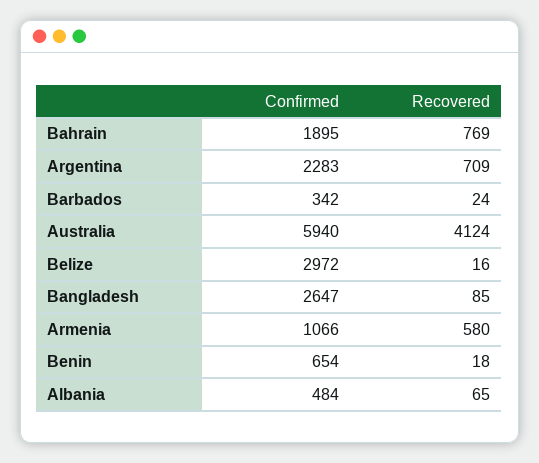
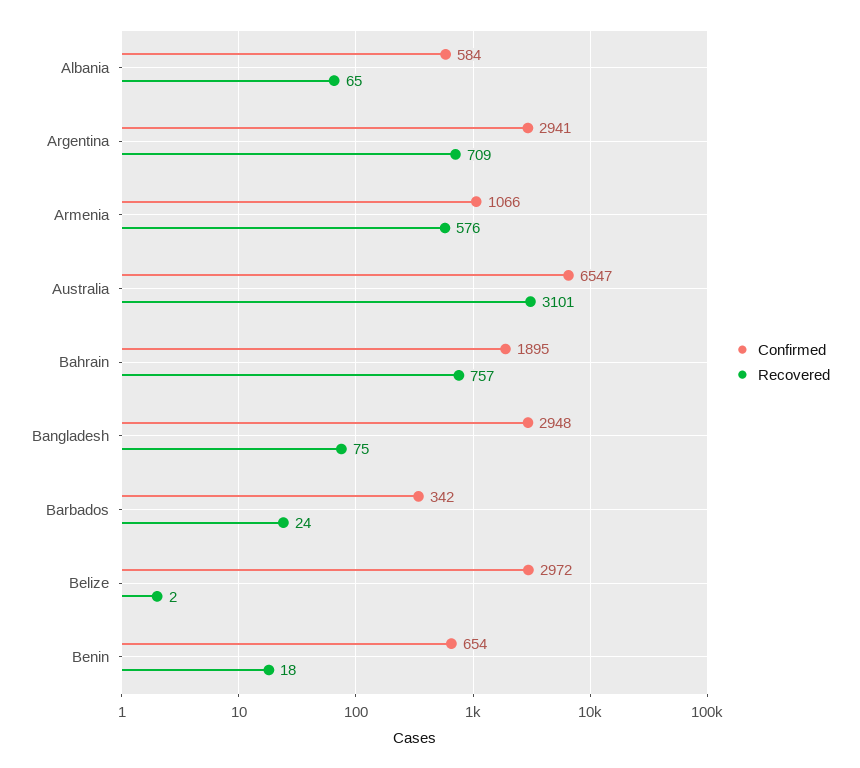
Recovered, Bahrain: 769 -> 757
Confirmed, Argentina: 2283 -> 2941
Confirmed, Australia: 5940 -> 6547
Recovered, Australia: 4124 -> 3101
Recovered, Belize: 16 -> 2
Confirmed, Bangladesh: 2647 -> 2948
Recovered, Bangladesh: 85 -> 75
Recovered, Armenia: 580 -> 576
Confirmed, Albania: 484 -> 584

